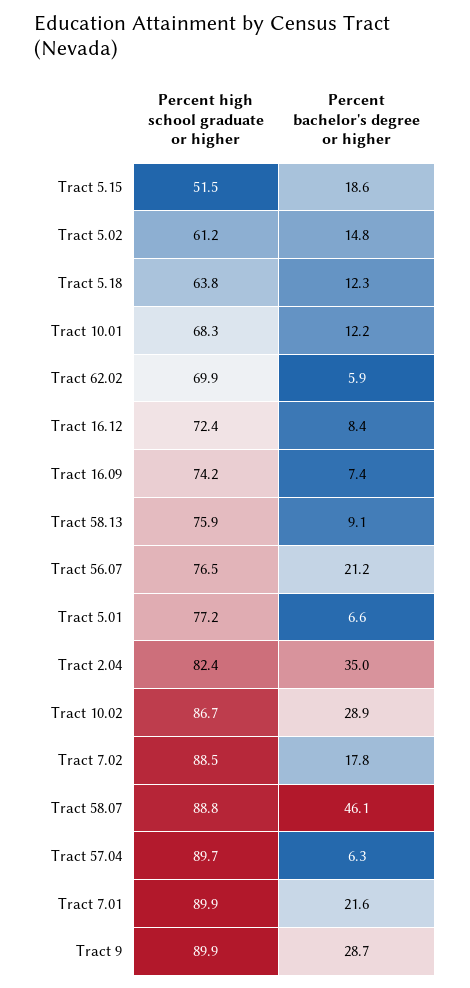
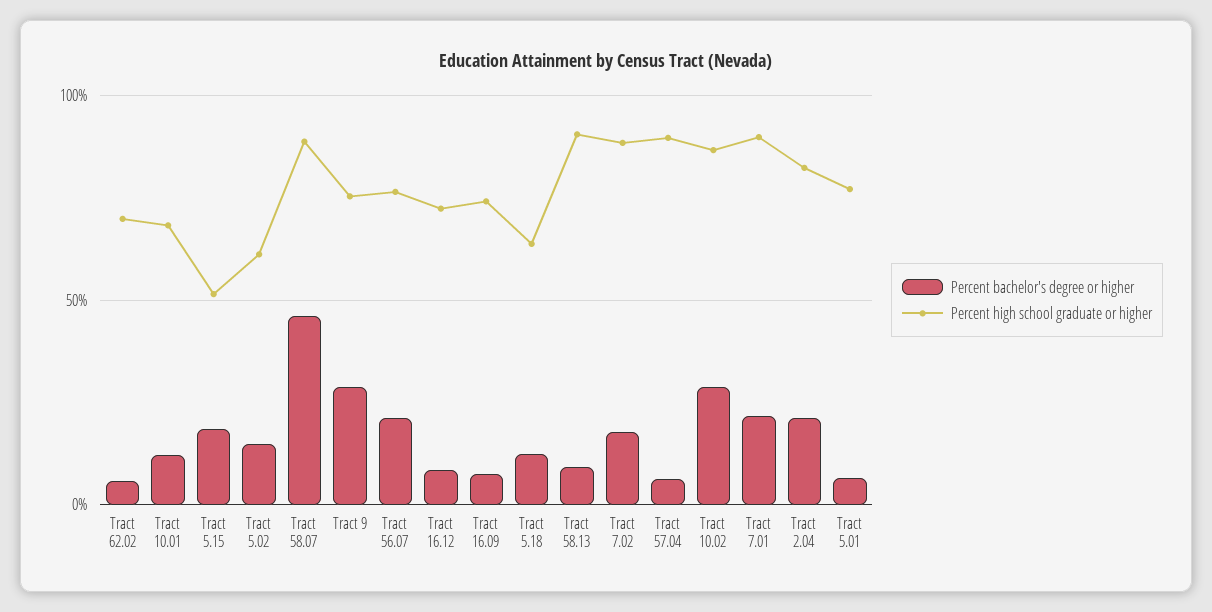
Percent high school graduate or higher, Tract 58.13: 75.9 -> 90
Percent bachelor's degree or higher, Tract 2.04: 35 -> 20
Percent high school graduate or higher, Tract 9: 89.9 -> 75

